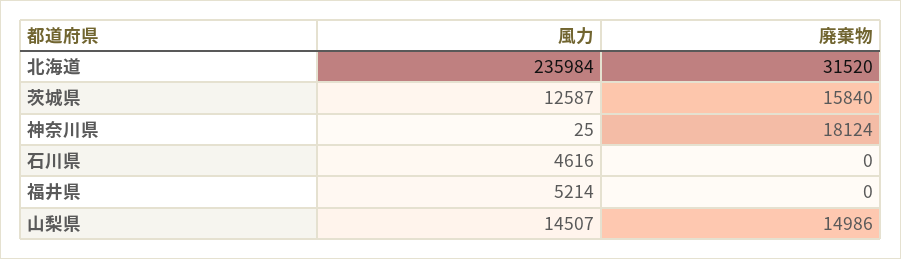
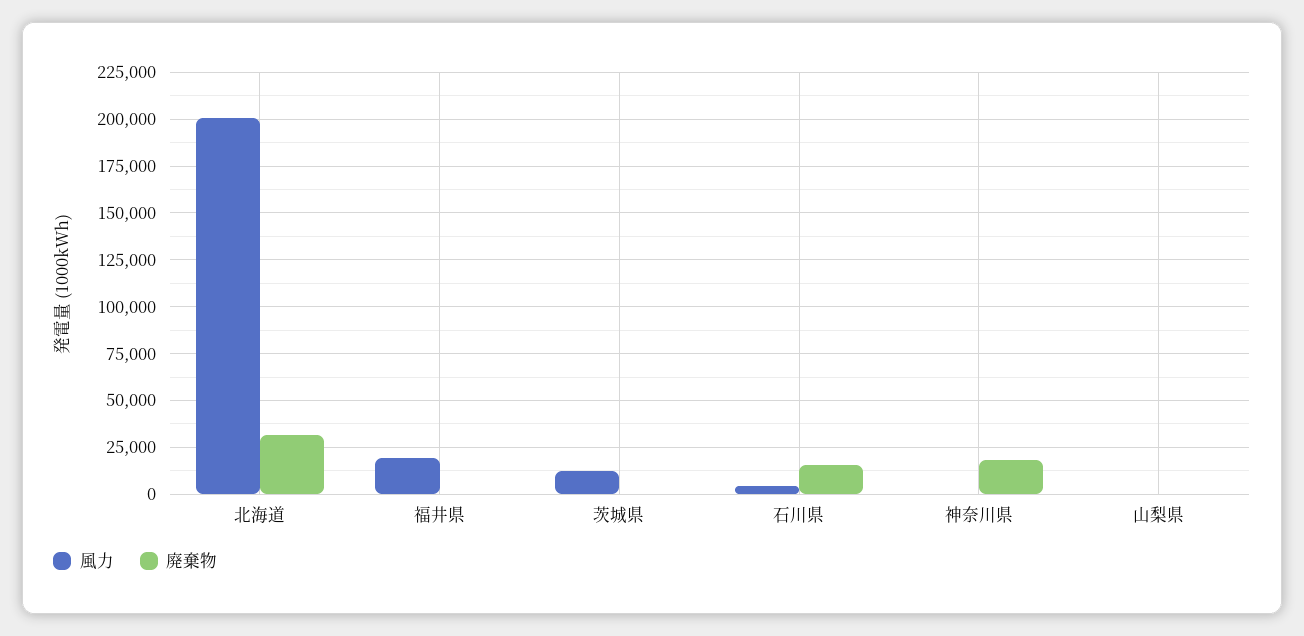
風力, 北海道: 235984 -> 200000
廃棄物, 茨城県: 15840 -> 0
廃棄物, 石川県: 0 -> 15000
風力, 福井県: 5214 -> 20000
風力, 山梨県: 14507 -> 0
廃棄物, 山梨県: 14986 -> 0

